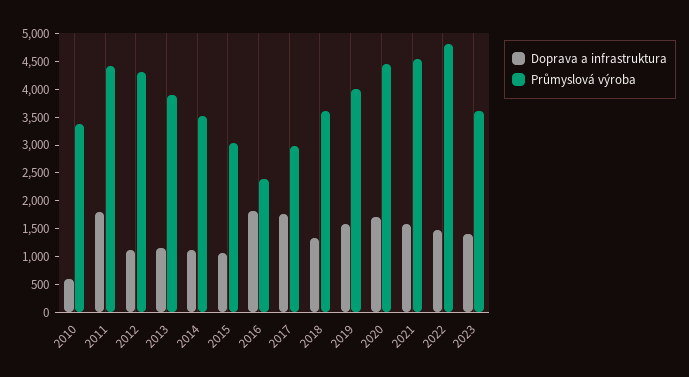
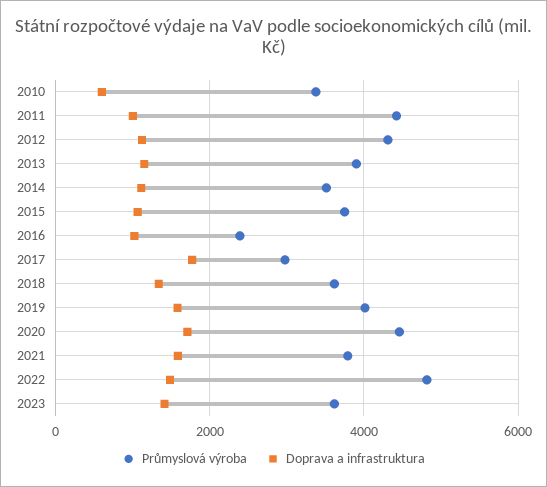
Doprava a infrastruktura, 2011: 1750 -> 1000
Průmyslová výroba, 2015: 3000 -> 3800
Doprava a infrastruktura, 2016: 1750 -> 1000
Průmyslová výroba, 2021: 4500 -> 3800

